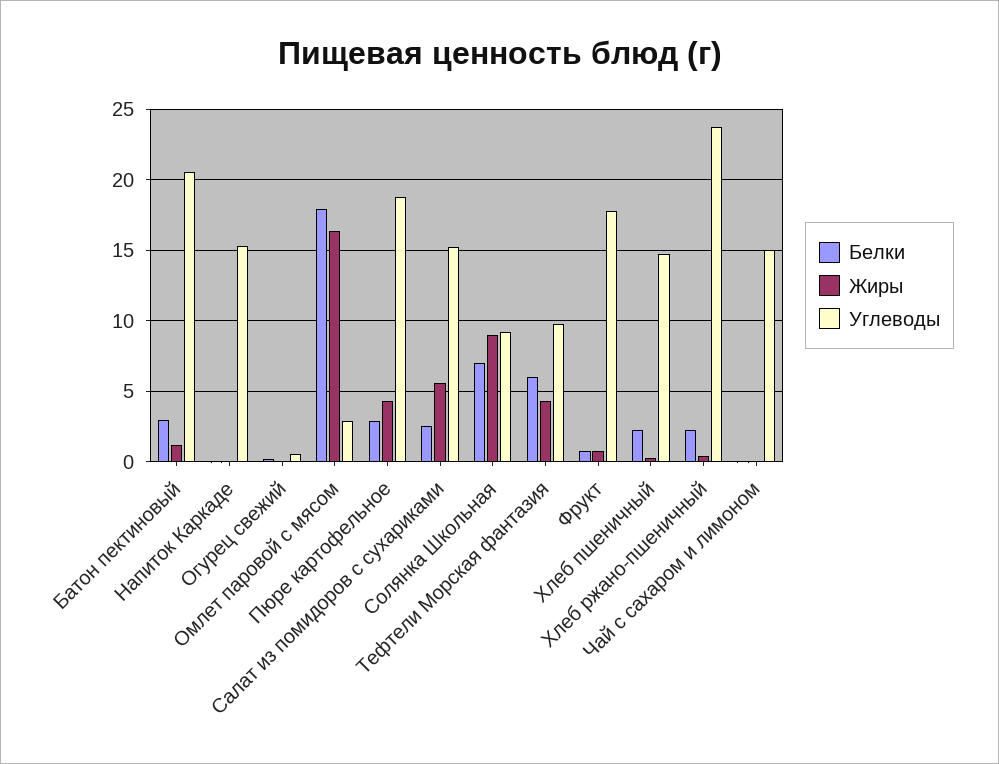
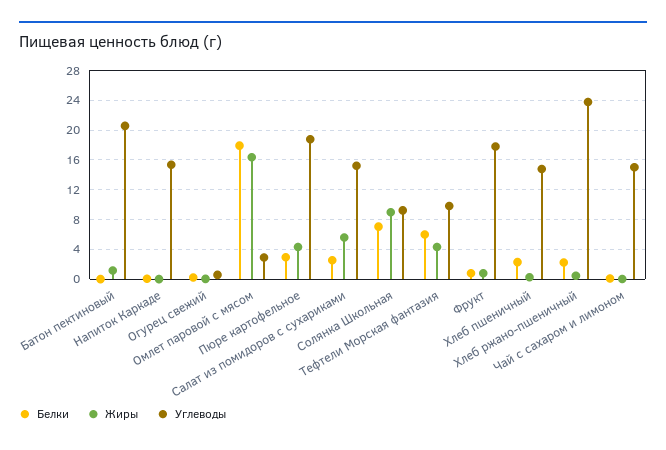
Белки, Батон пектиновый: 3 -> 0

